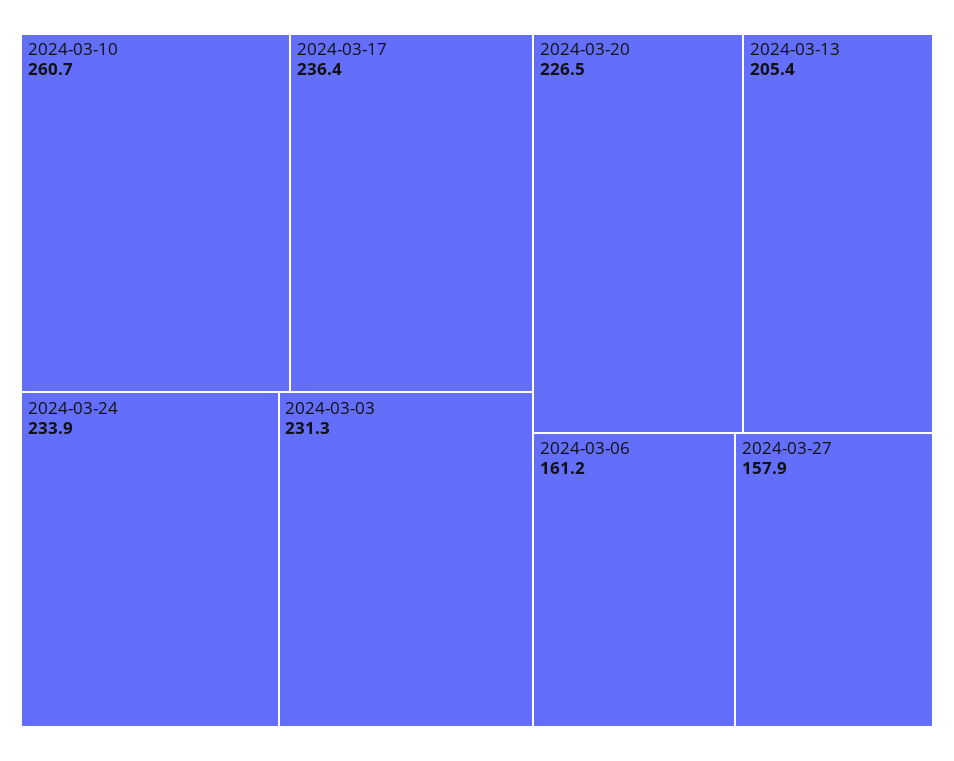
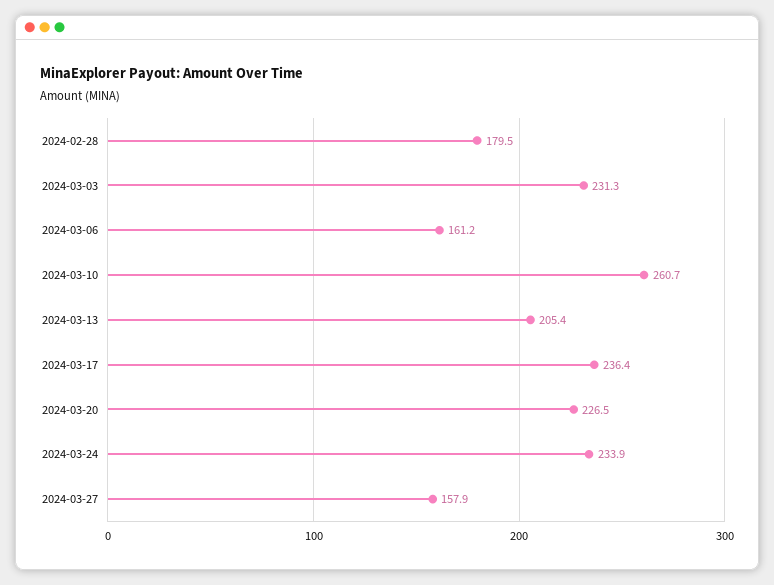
2024-02-28: none -> 179.5

